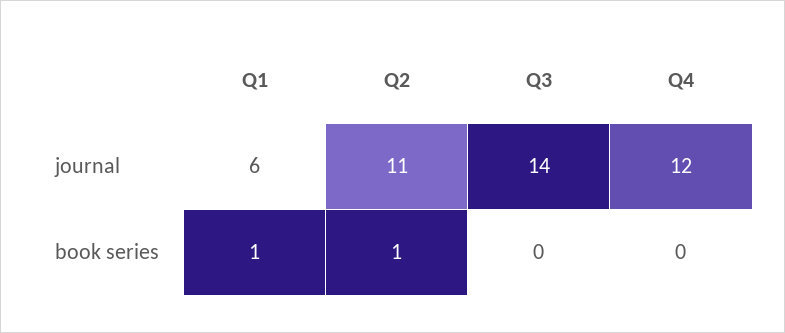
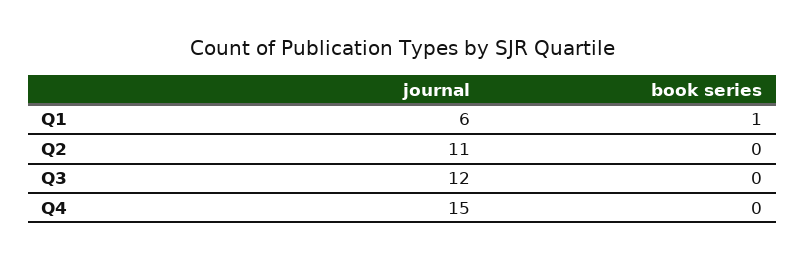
Q3, journal: 14 -> 12
Q4, journal: 12 -> 15
Q2, book series: 1 -> 0

